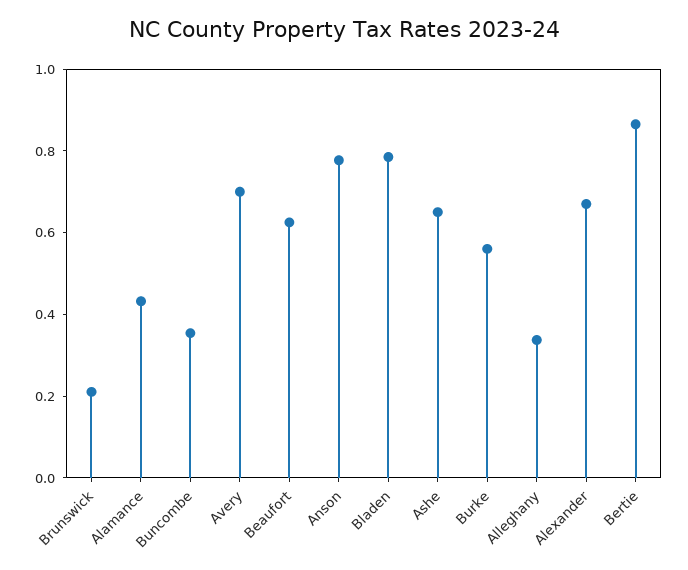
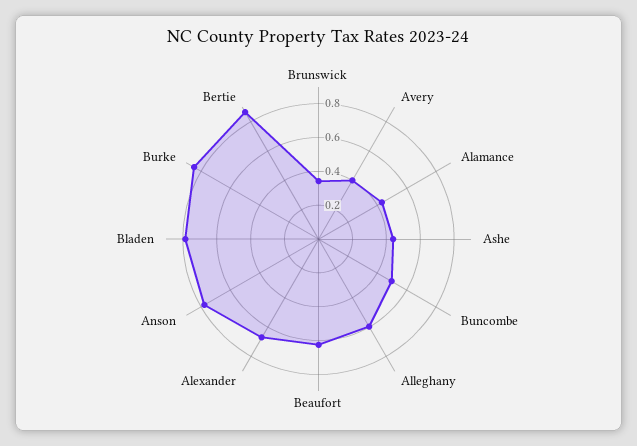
Brunswick: 0.2 -> 0.35
Buncombe: 0.35 -> 0.5
Avery: 0.7 -> 0.4
Ashe: 0.65 -> 0.45
Burke: 0.55 -> 0.85
Alleghany: 0.35 -> 0.6

